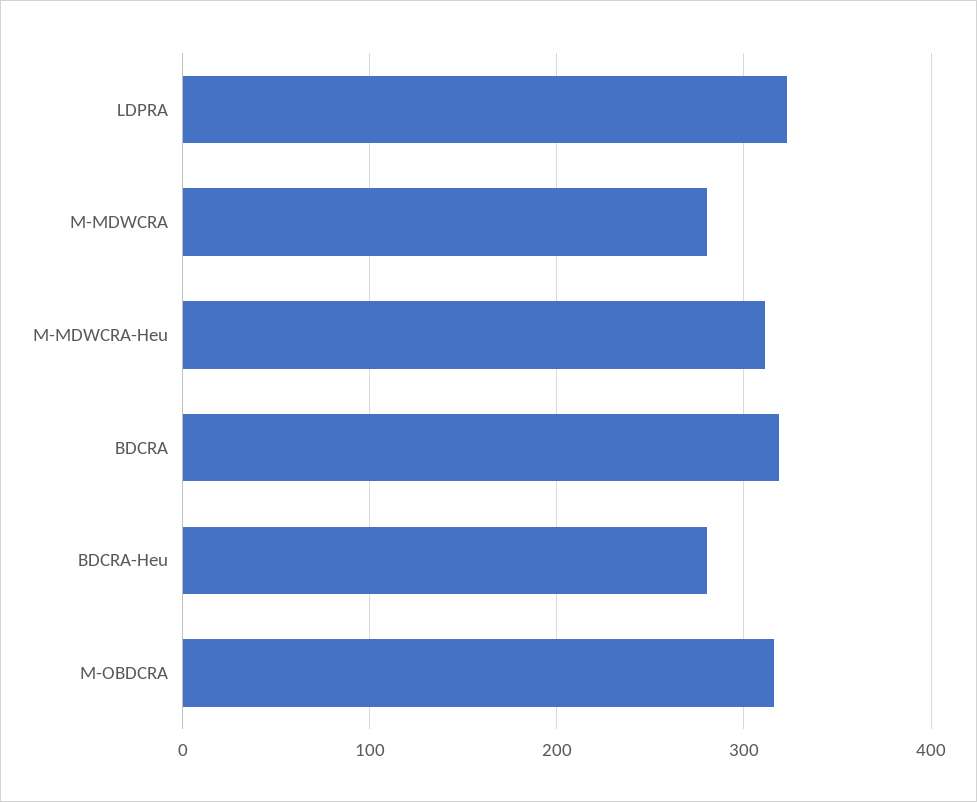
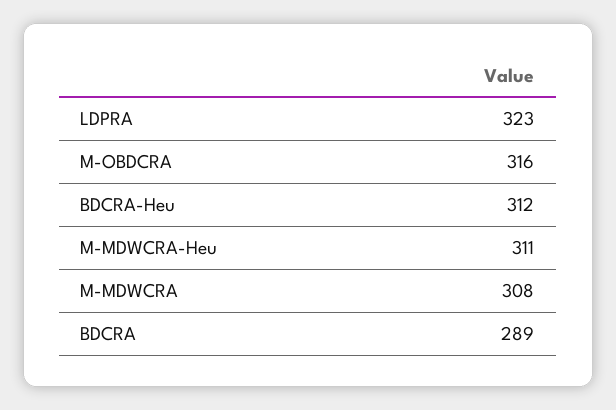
M-MDWCRA: 280 -> 308
BDCRA: 320 -> 289
BDCRA-Heu: 280 -> 312

